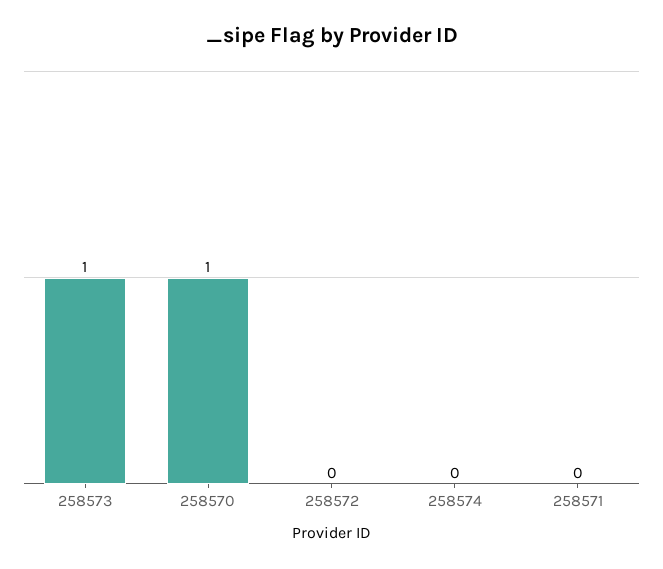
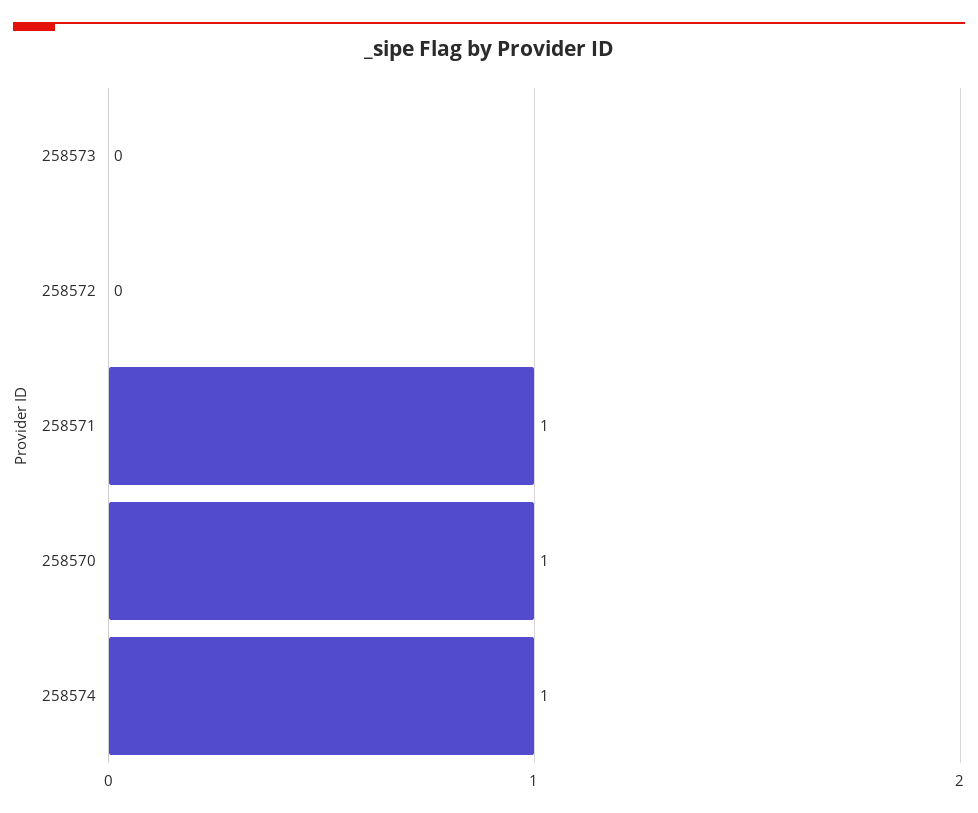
258573: 1 -> 0
258574: 0 -> 1
258571: 0 -> 1

